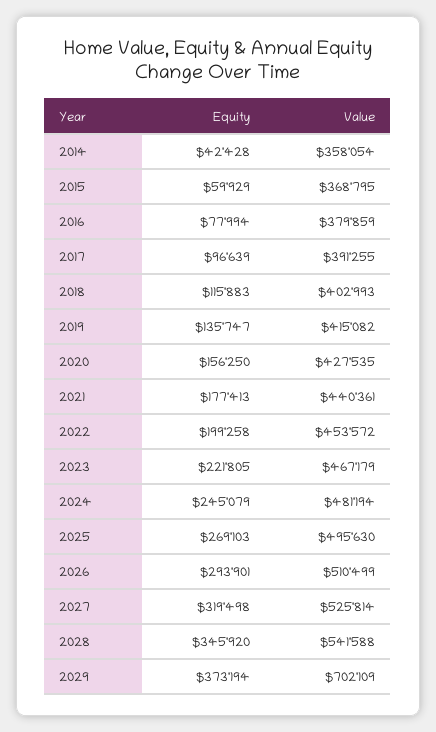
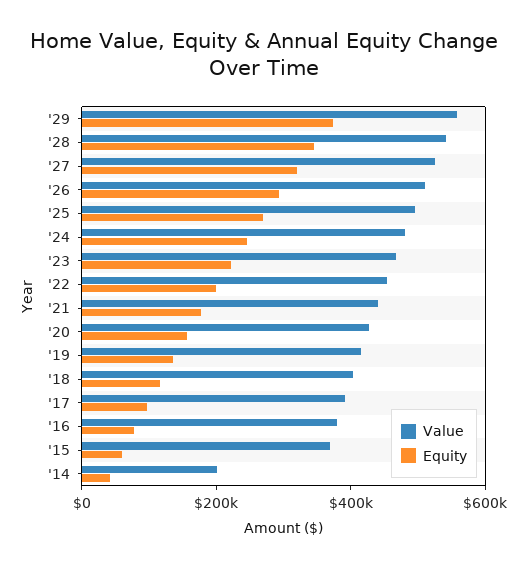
Value, 2014: 358054 -> 200000
Value, 2029: 702109 -> 550000

